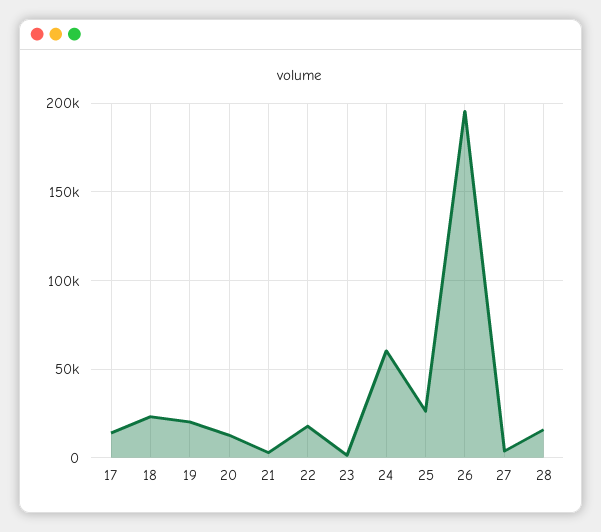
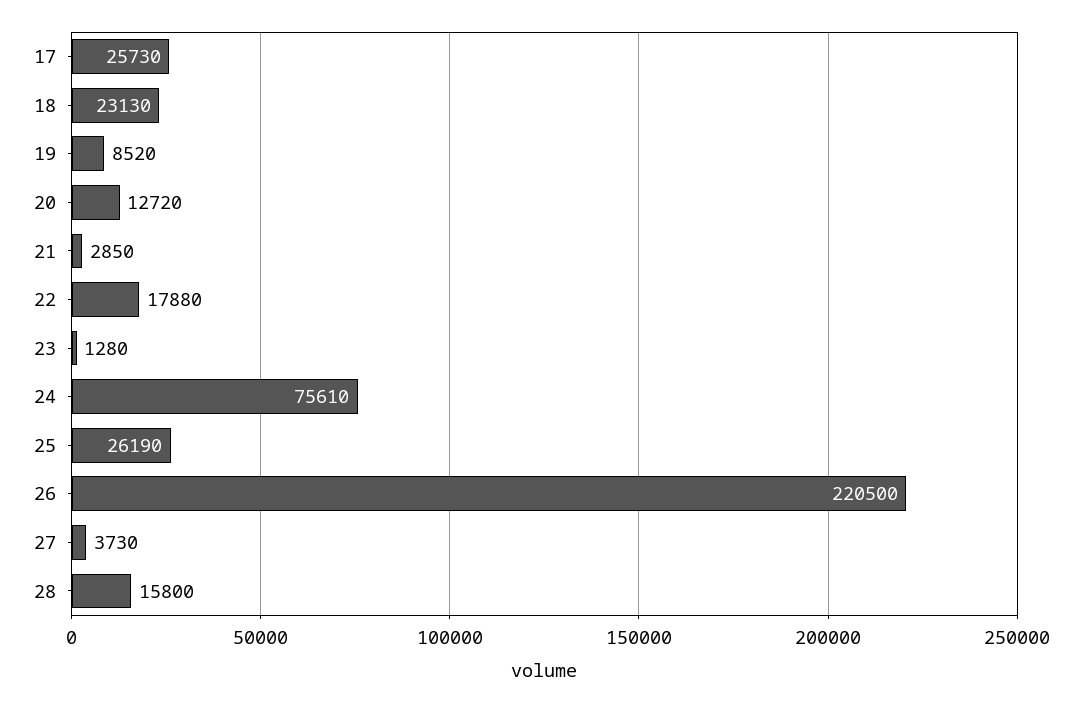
17: 15000 -> 25730
19: 20000 -> 8520
24: 60000 -> 75610
26: 195000 -> 220500

